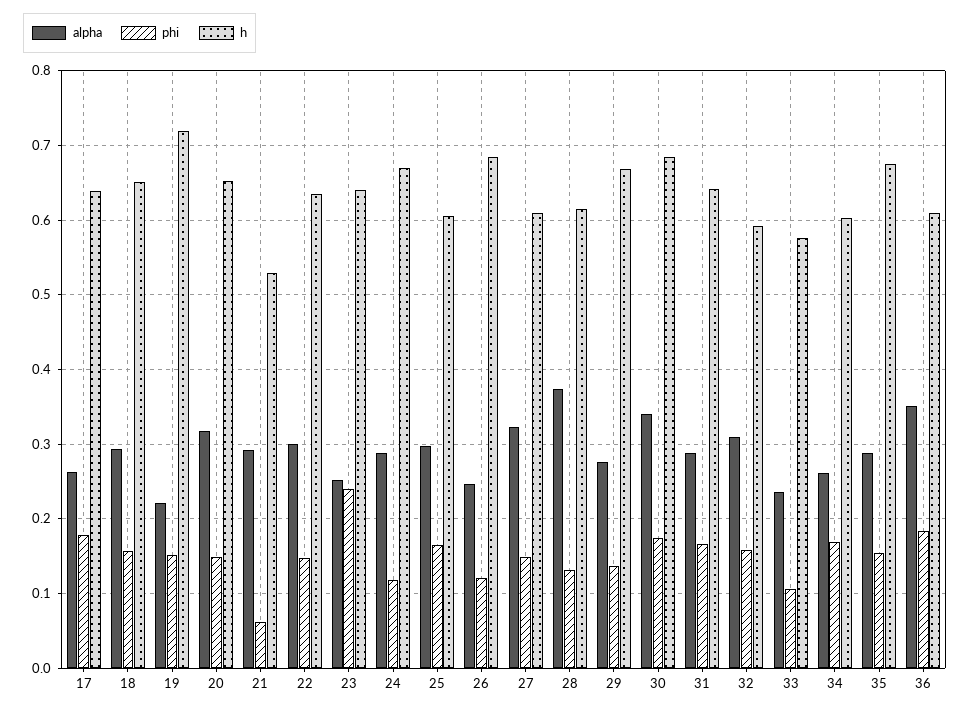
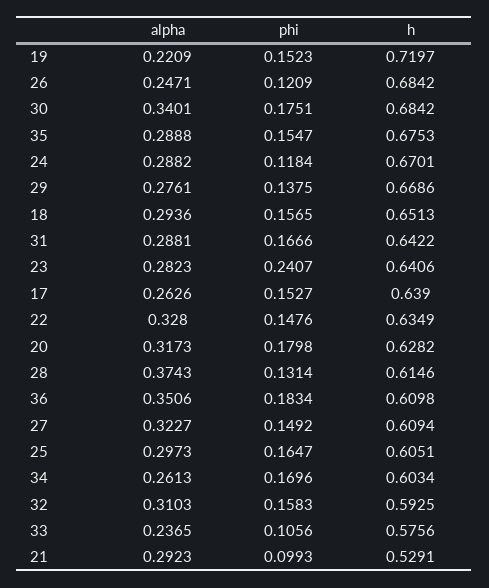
phi, 17: 0.18 -> 0.1527
phi, 20: 0.15 -> 0.1798
h, 20: 0.65 -> 0.6282
phi, 21: 0.06 -> 0.0993
alpha, 22: 0.3 -> 0.328
alpha, 23: 0.25 -> 0.2823

